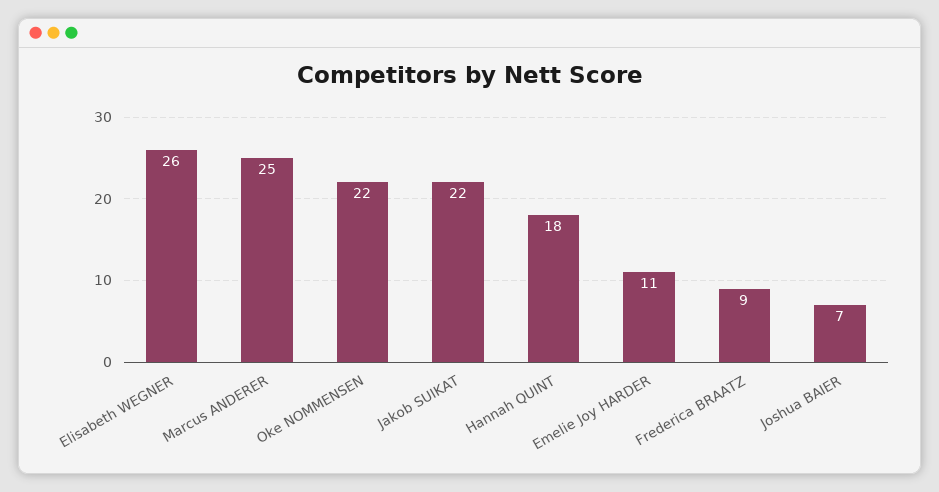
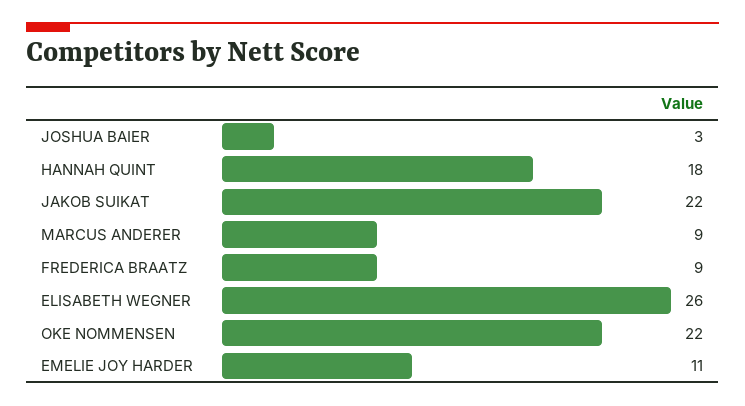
Marcus ANDERER: 25 -> 9
Joshua BAIER: 7 -> 3

